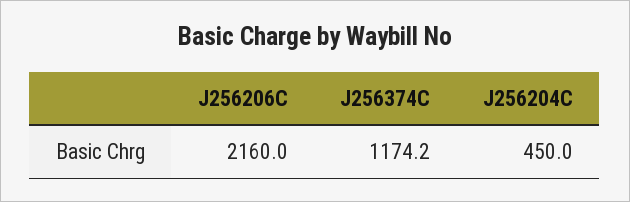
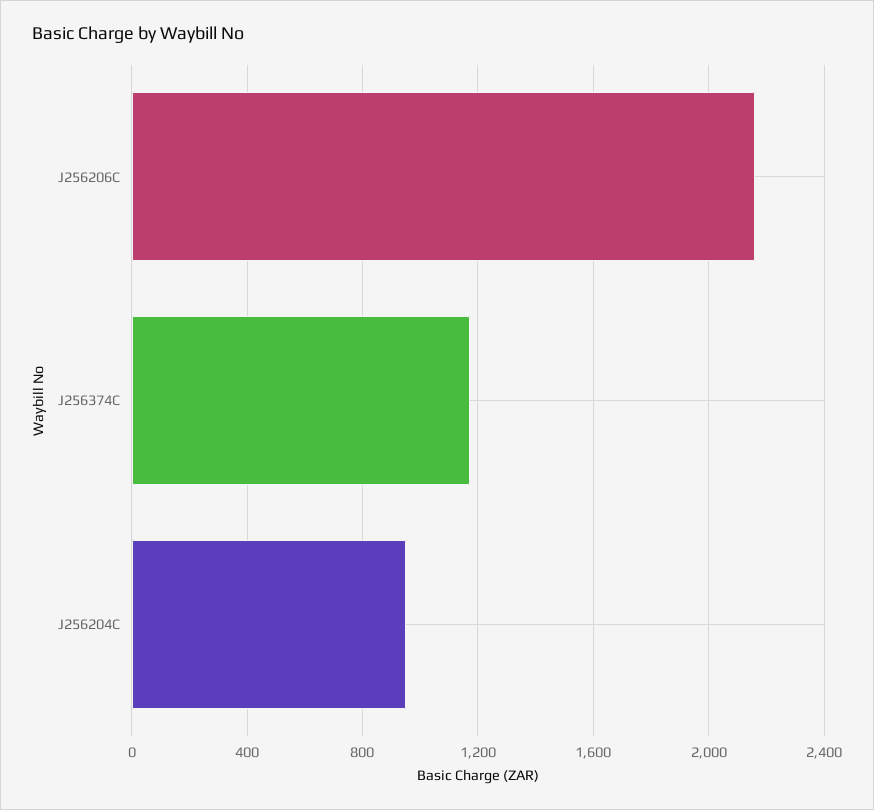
J256204C: 450 -> 950

